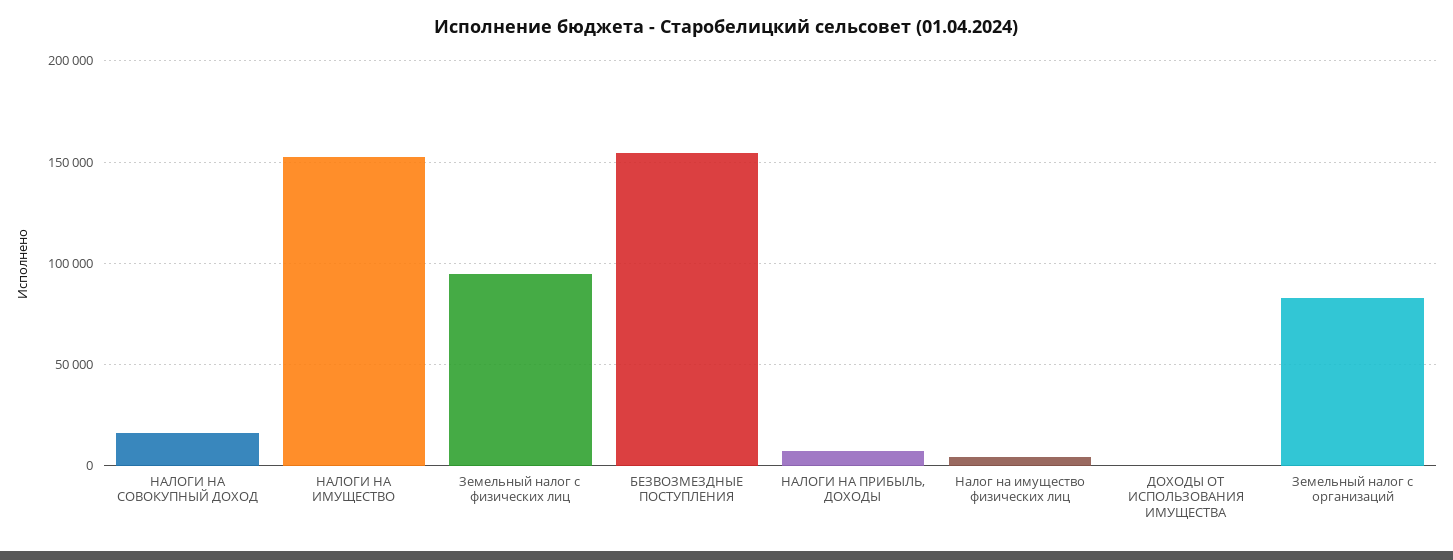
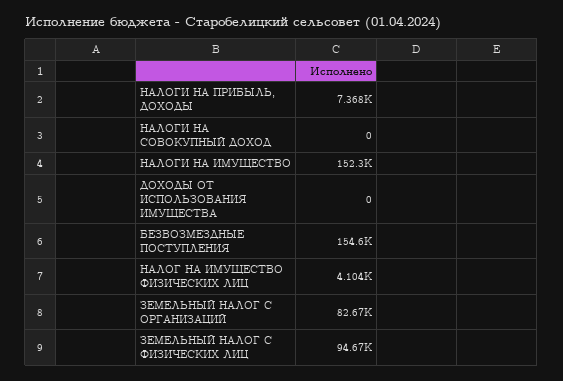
НАЛОГИ НА СОВОКУПНЫЙ ДОХОД: 15000 -> 0

